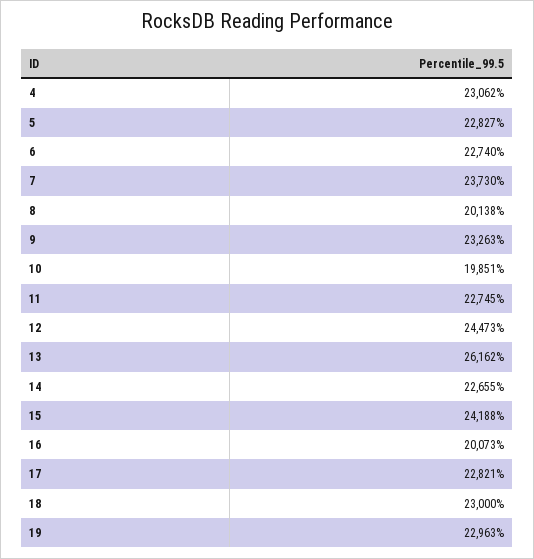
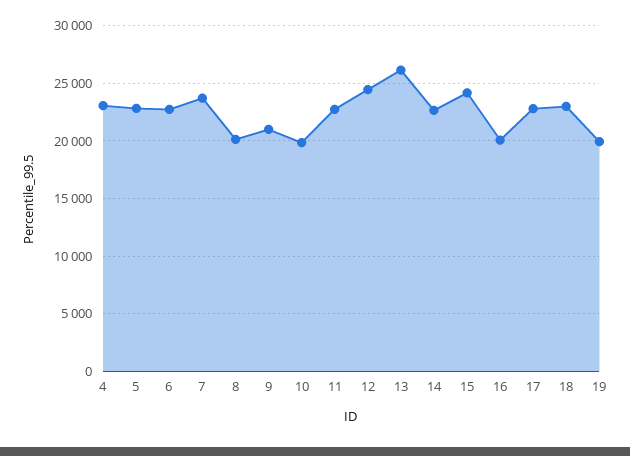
9: 23263 -> 21000
19: 22963 -> 20000

